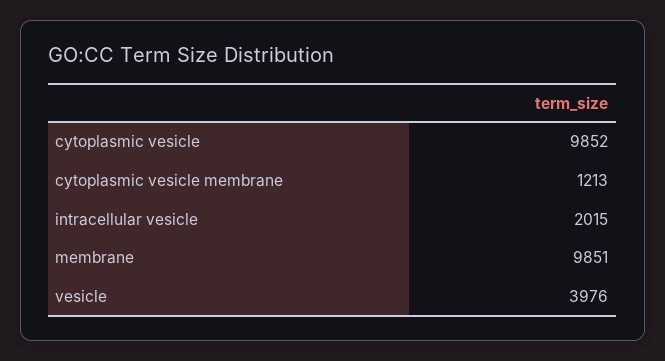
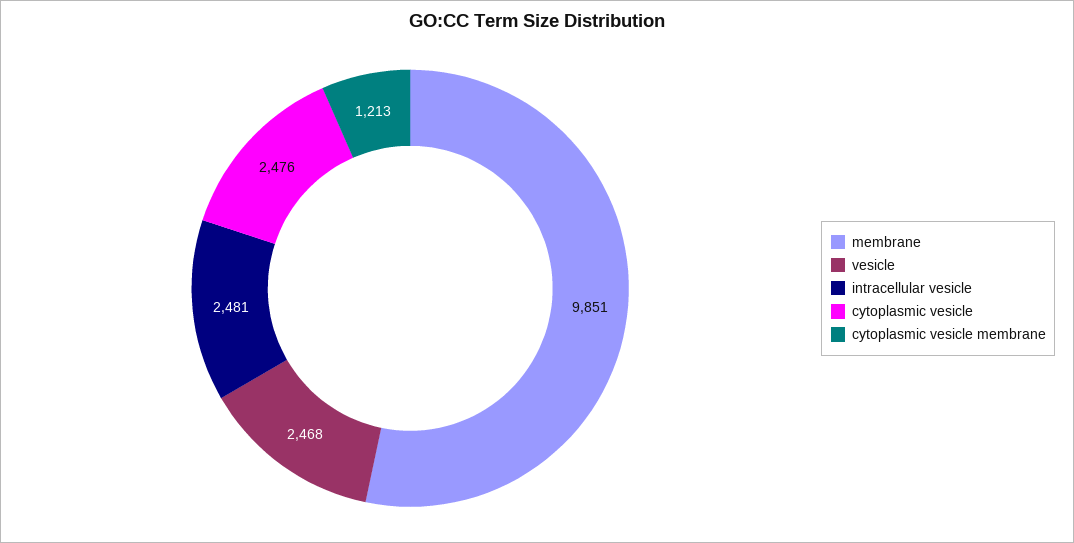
cytoplasmic vesicle: 9852 -> 2476
intracellular vesicle: 2015 -> 2481
vesicle: 3976 -> 2468

